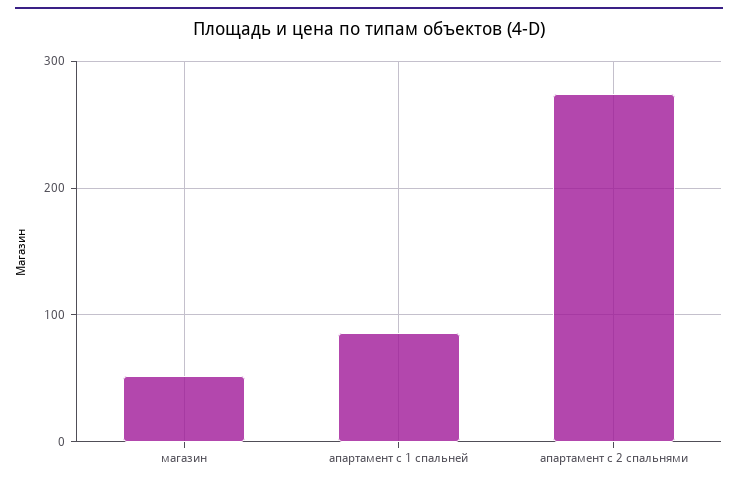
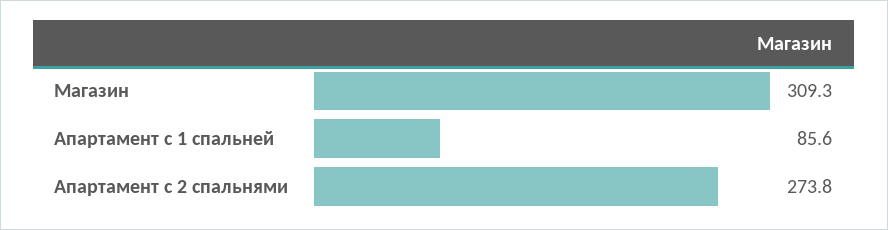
магазин: 50 -> 309.3

